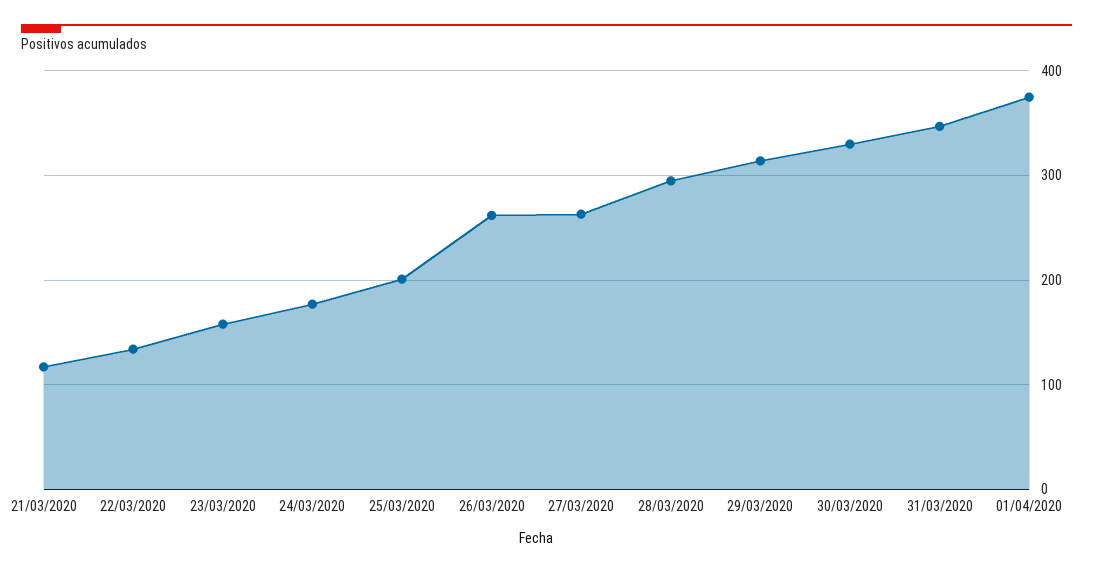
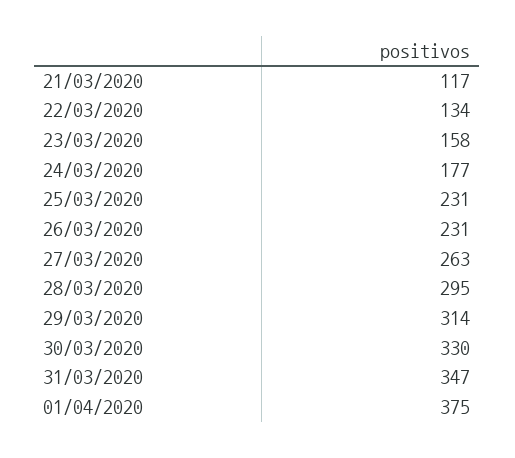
25/03/2020: 200 -> 231
26/03/2020: 260 -> 231

